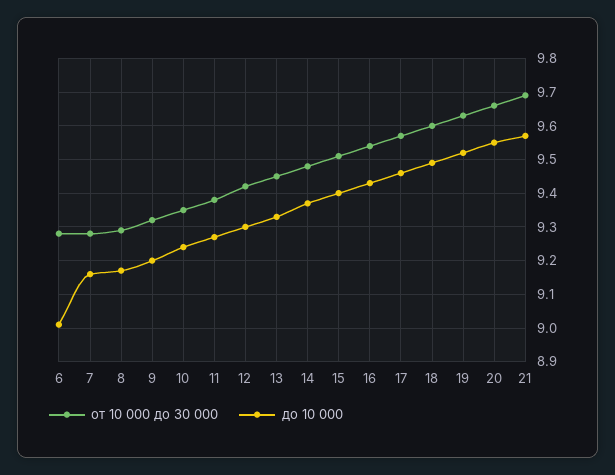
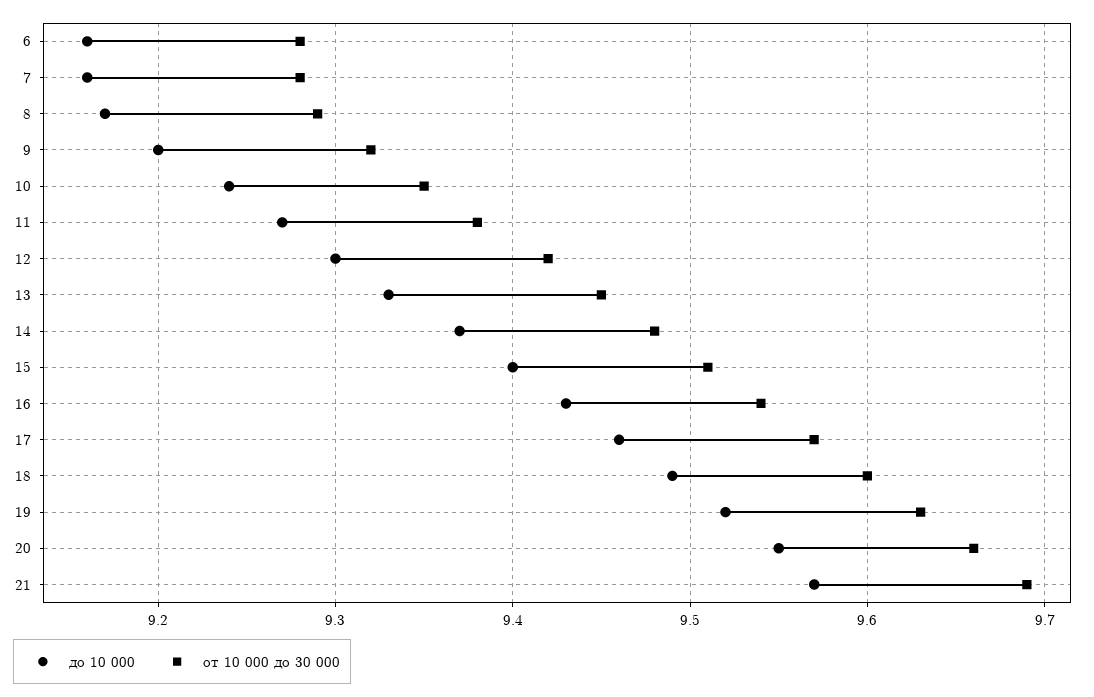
до 10 000, 6: 9 -> 9.16

